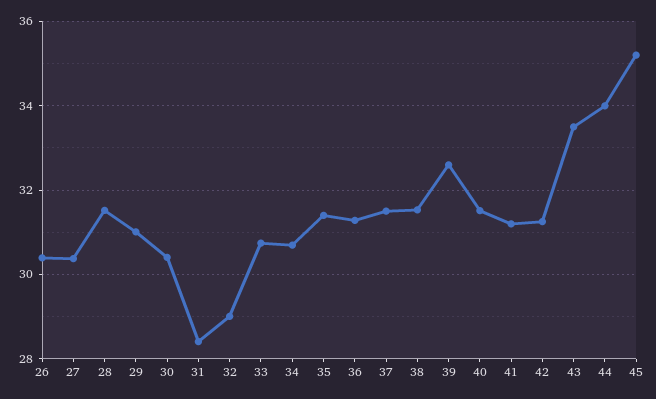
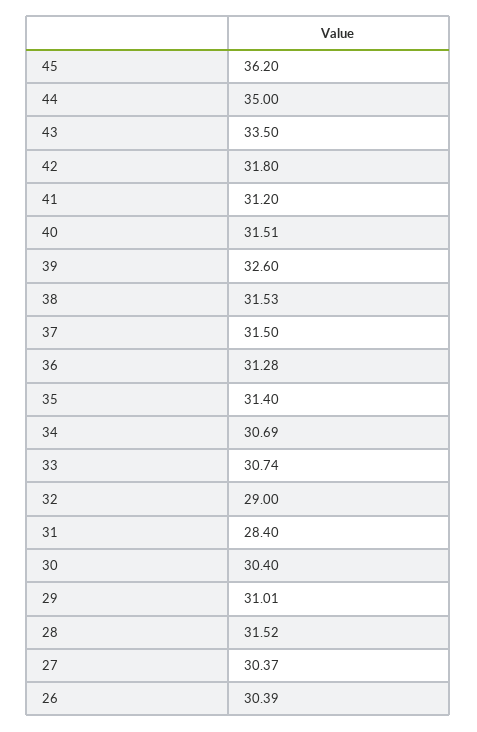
42: 31.2 -> 31.8
44: 34 -> 35
45: 35.2 -> 36.2

